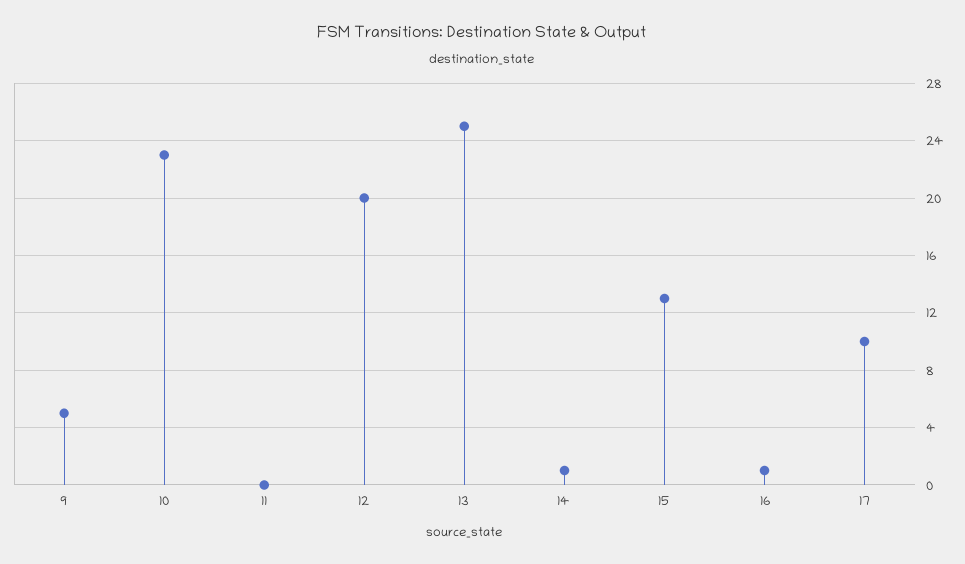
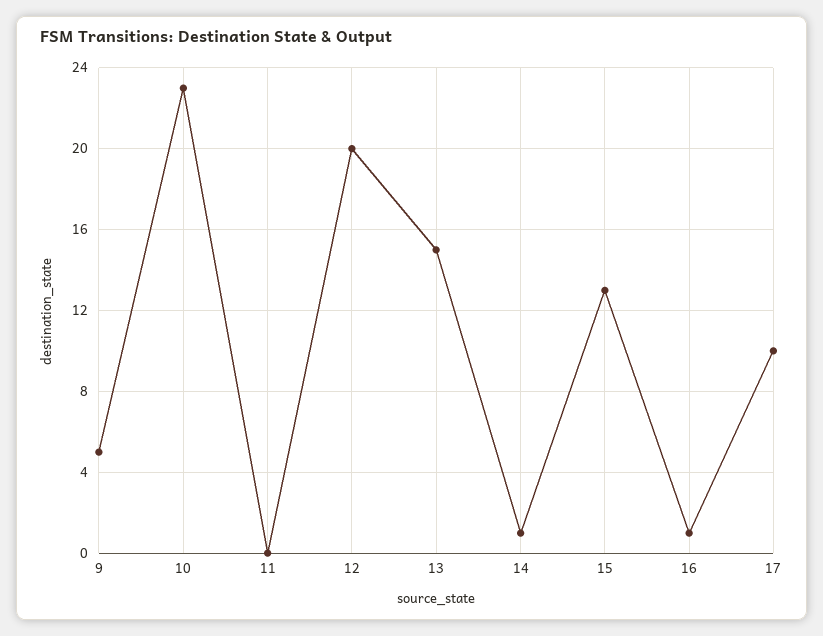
13: 25 -> 15

